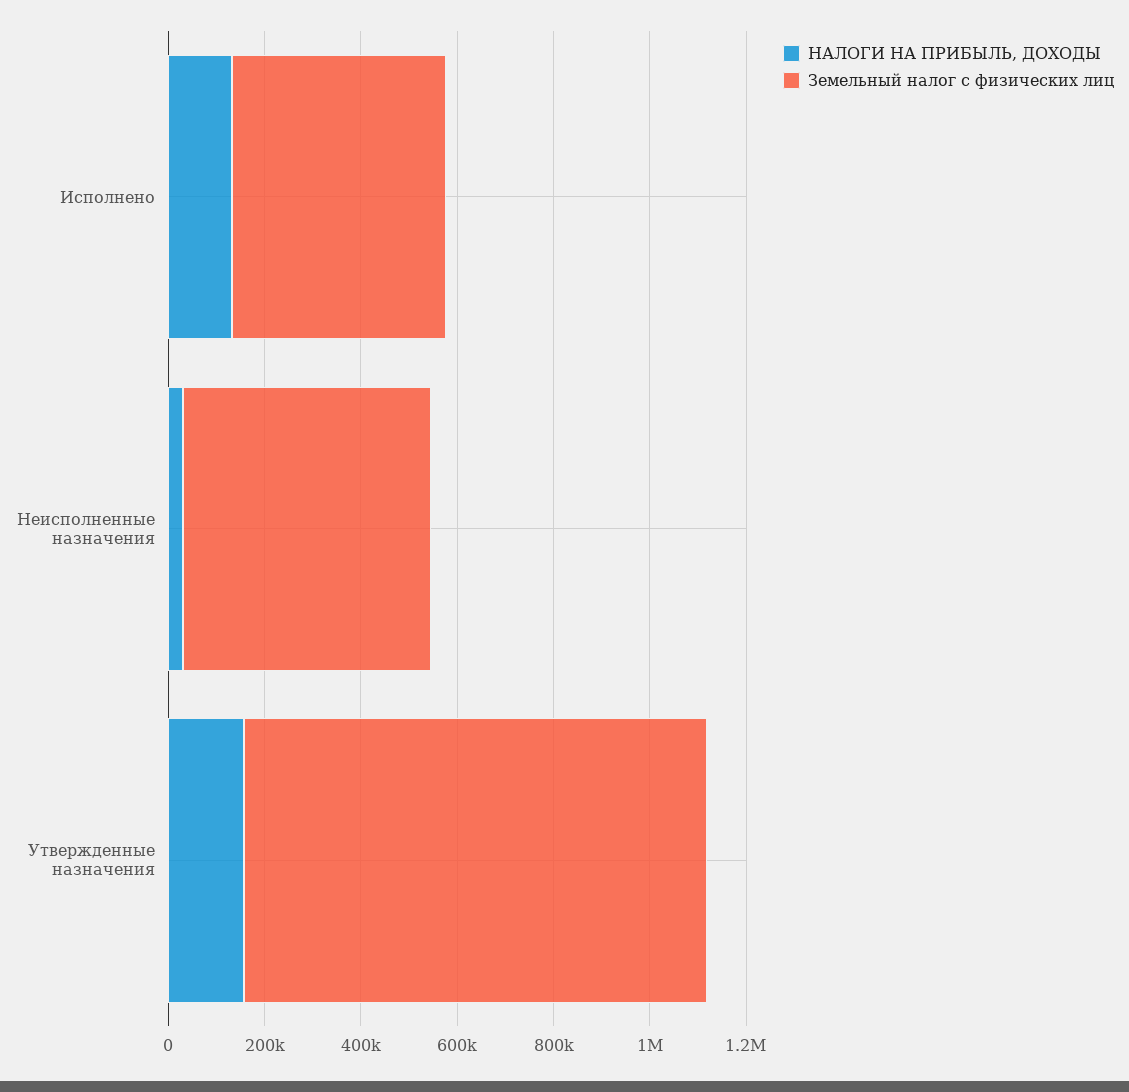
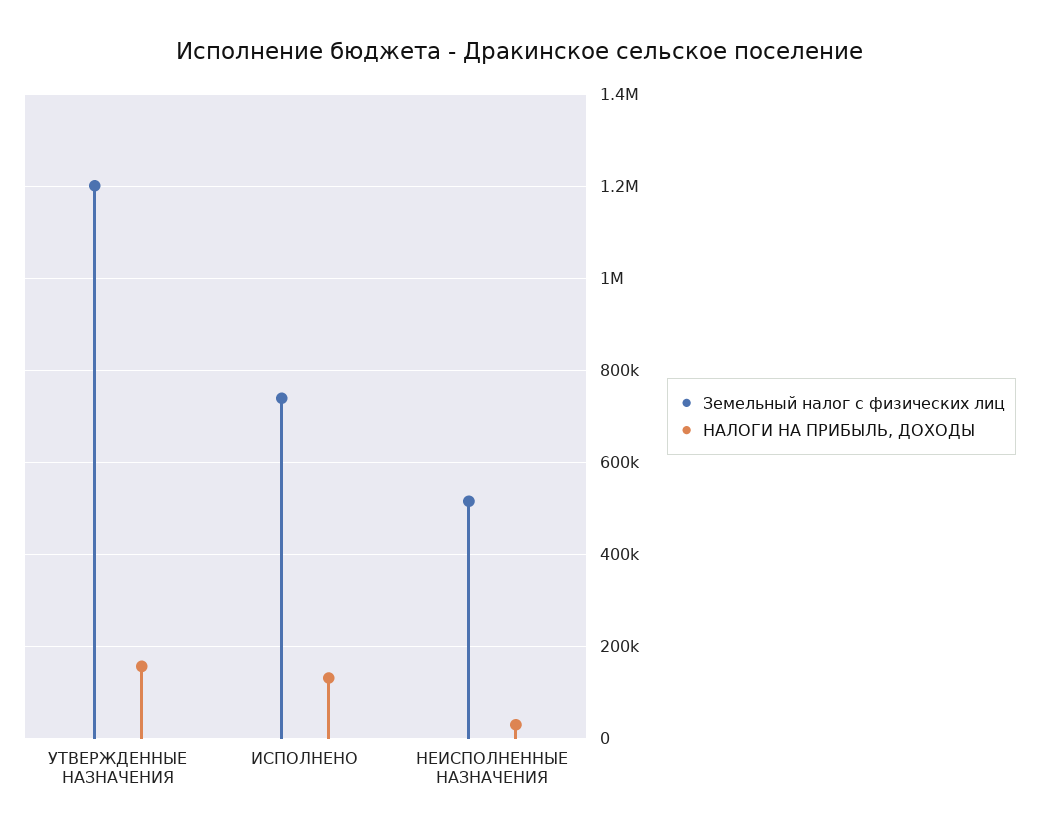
Земельный налог с физических лиц, Исполнено: 450000 -> 740000
Земельный налог с физических лиц, Утвержденные назначения: 950000 -> 1200000

